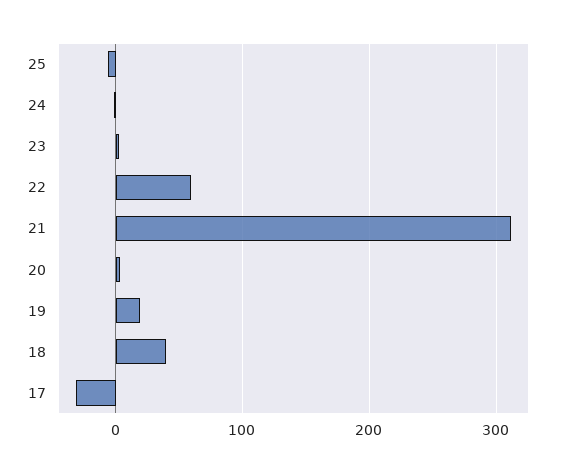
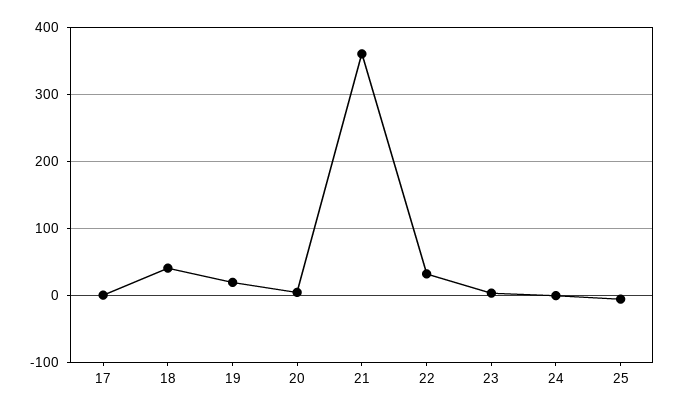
22: 60 -> 30
21: 310 -> 360
17: -30 -> 0

